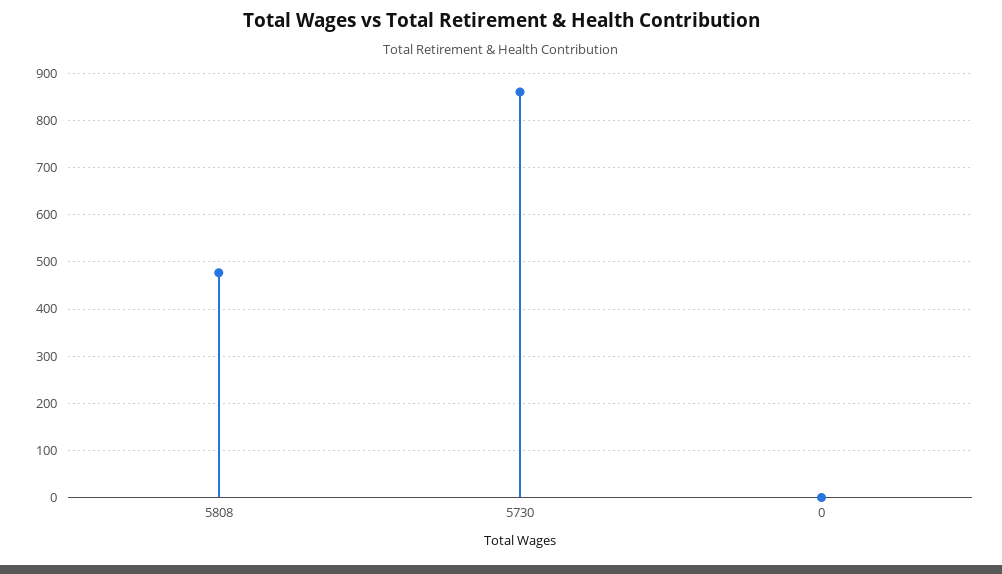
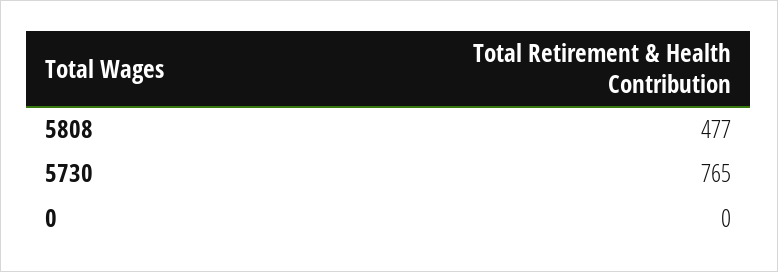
5730: 860 -> 765

